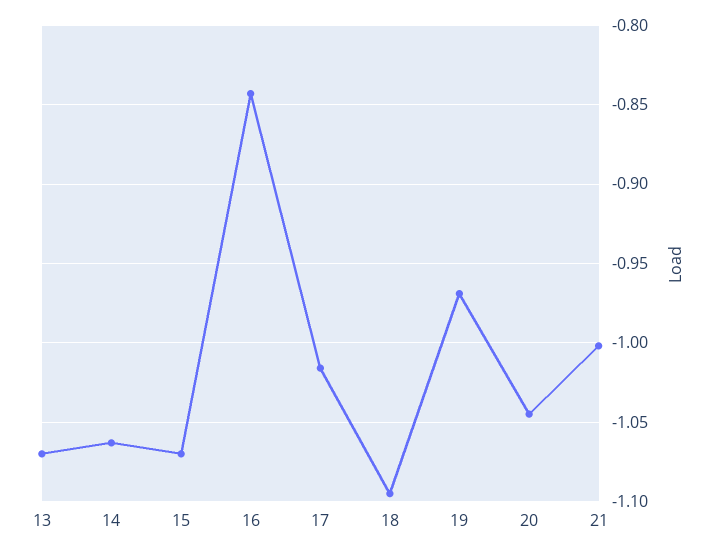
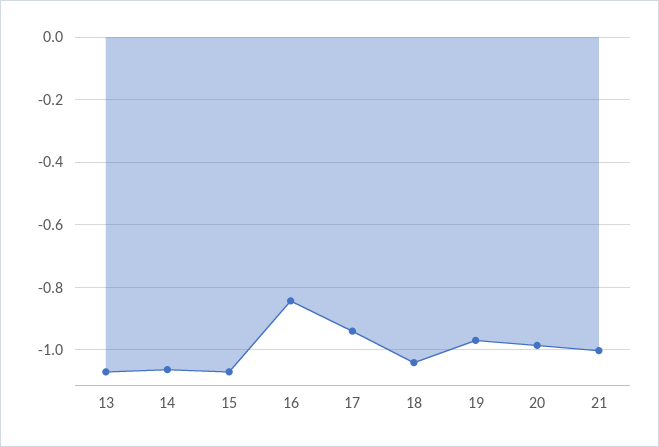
17: -1.015 -> -0.94
18: -1.095 -> -1.04
20: -1.045 -> -0.98

